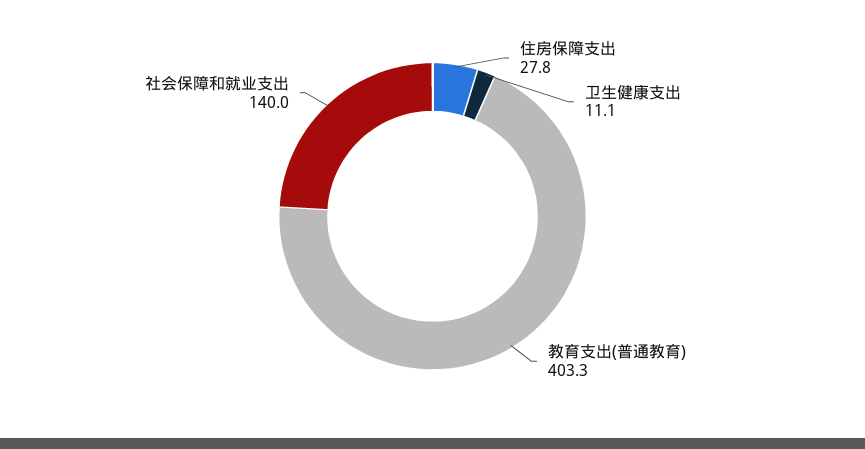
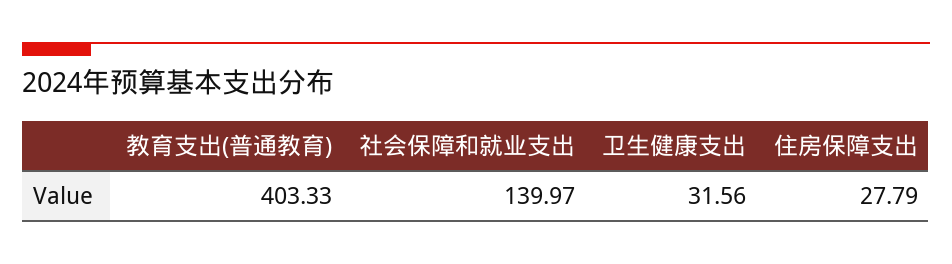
卫生健康支出: 11.1 -> 31.56

